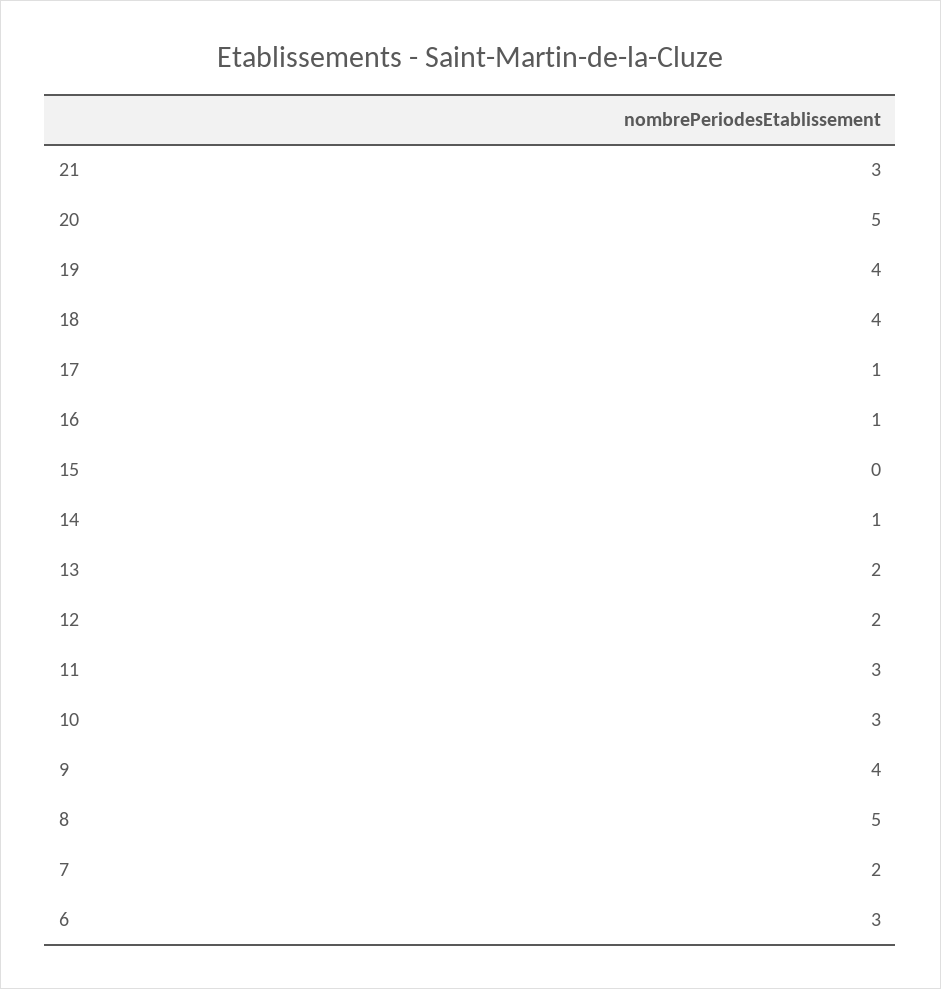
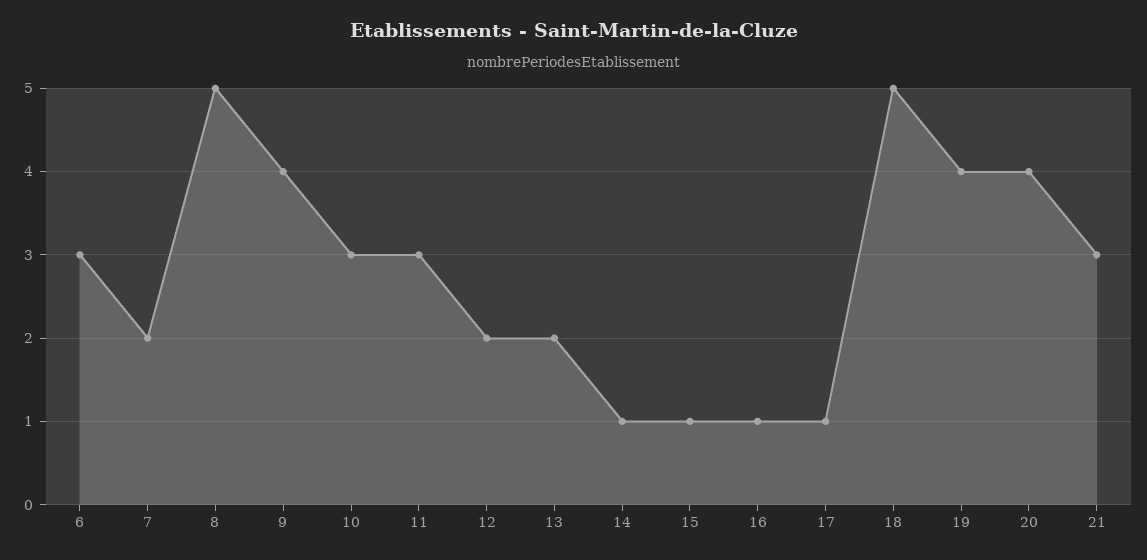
20: 5 -> 4
18: 4 -> 5
15: 0 -> 1

